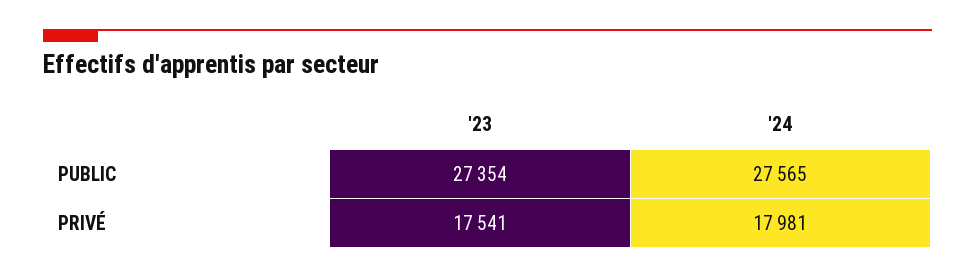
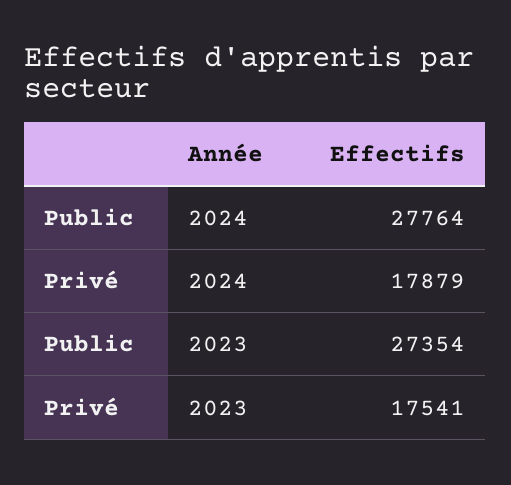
'24, PUBLIC: 27565 -> 27764
'24, PRIVÉ: 17981 -> 17879

